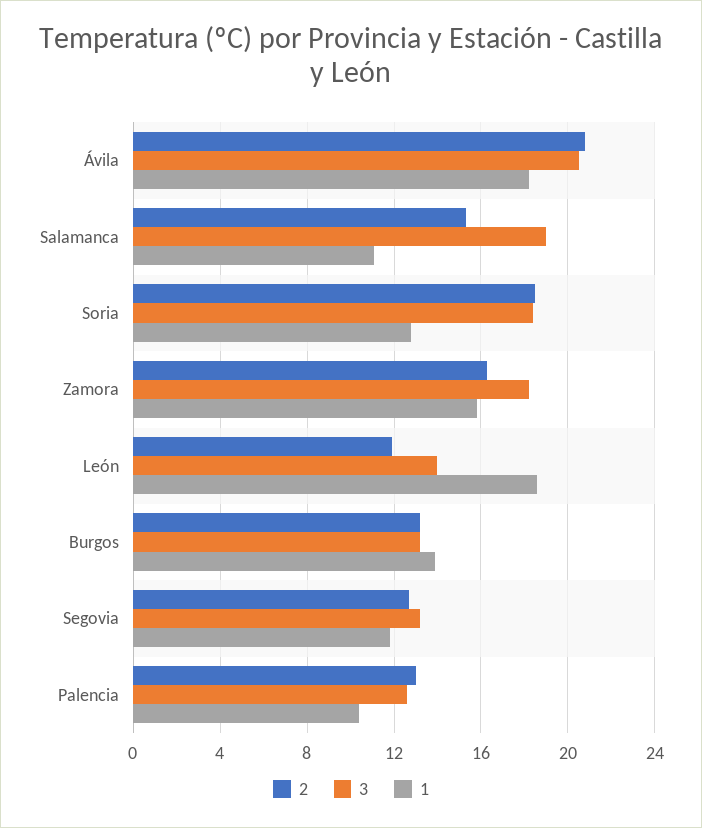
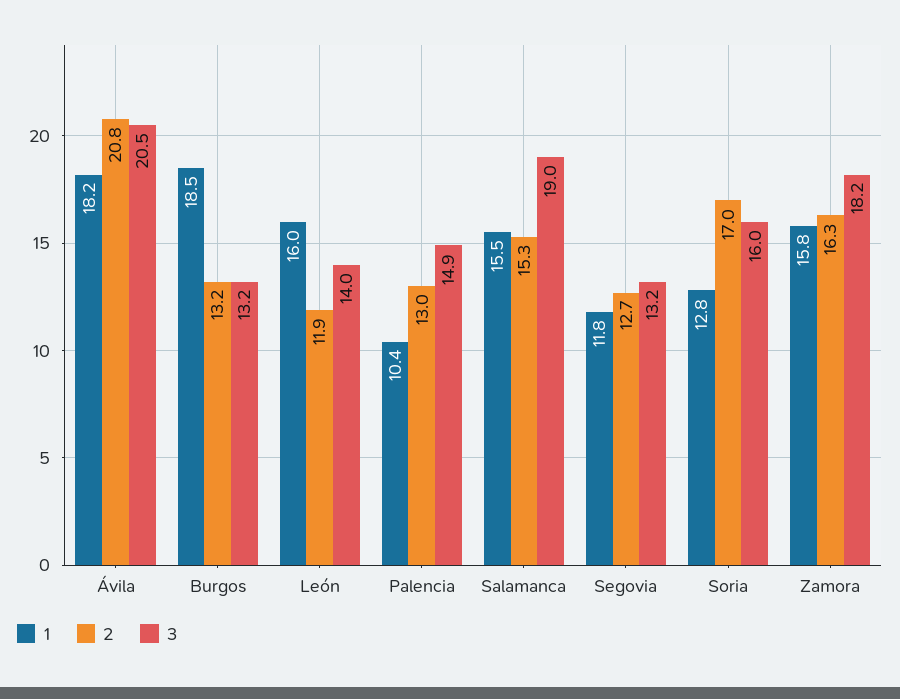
1, Salamanca: 11 -> 15.5
2, Soria: 18.5 -> 17
3, Soria: 18.5 -> 16
1, León: 18.5 -> 16
1, Burgos: 14 -> 18.5
3, Palencia: 12.5 -> 14.9

